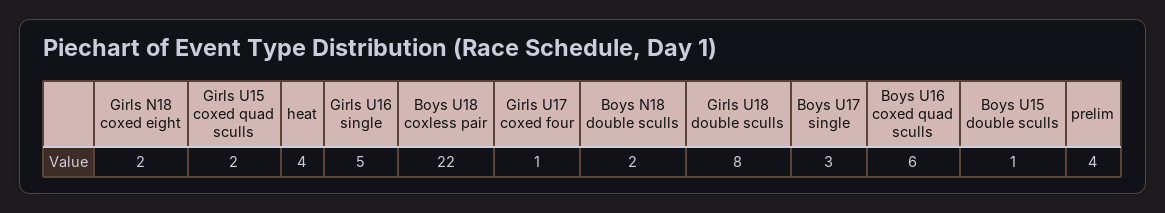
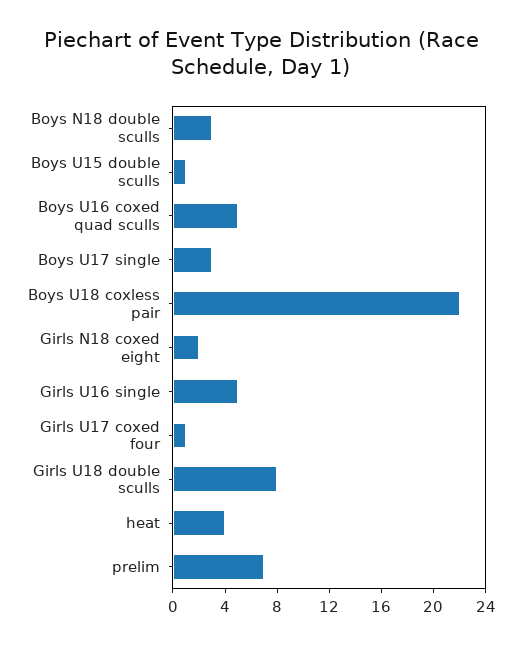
Girls U15 coxed quad sculls: 2 -> none
Boys N18 double sculls: 2 -> 3
Boys U16 coxed quad sculls: 6 -> 5
prelim: 4 -> 7

